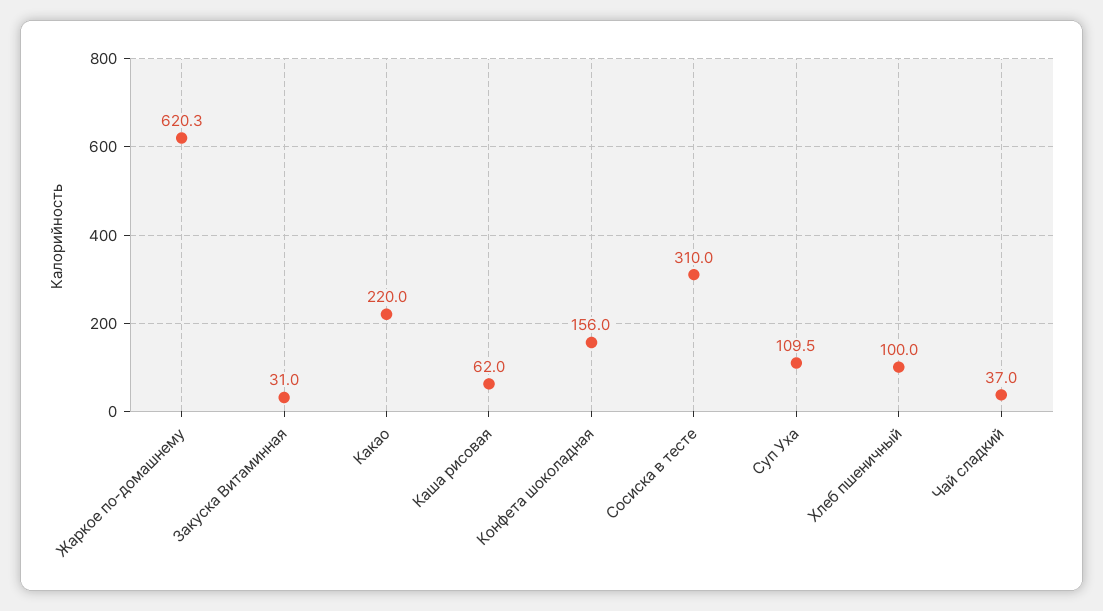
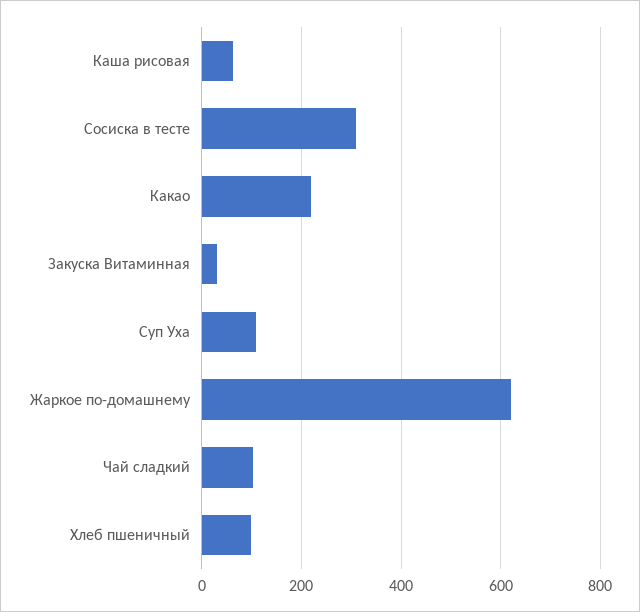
Конфета шоколадная: 156 -> none
Чай сладкий: 37 -> 100

